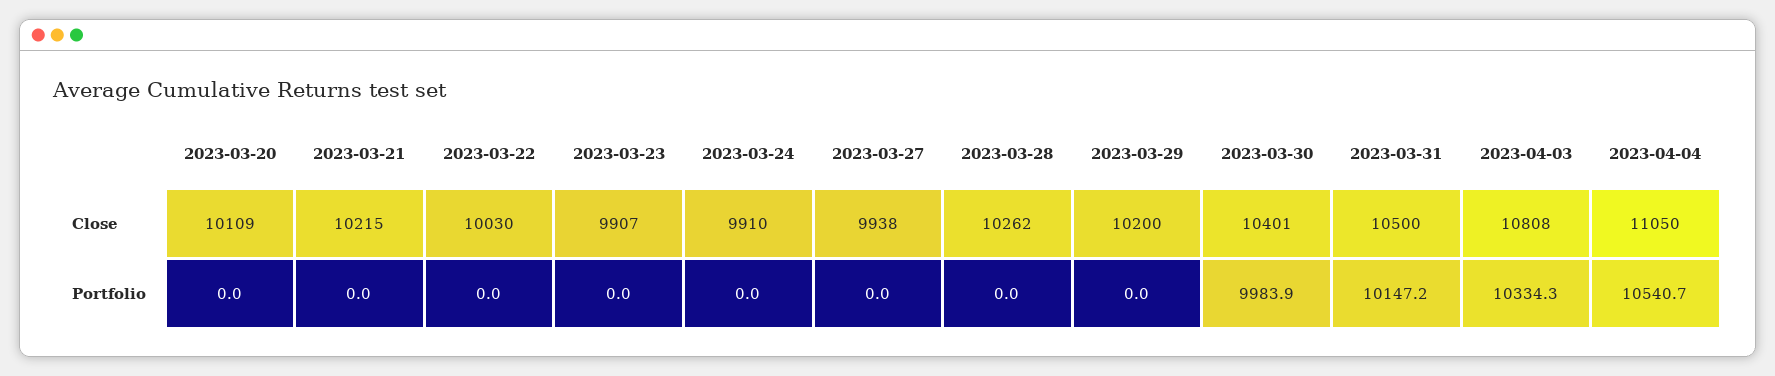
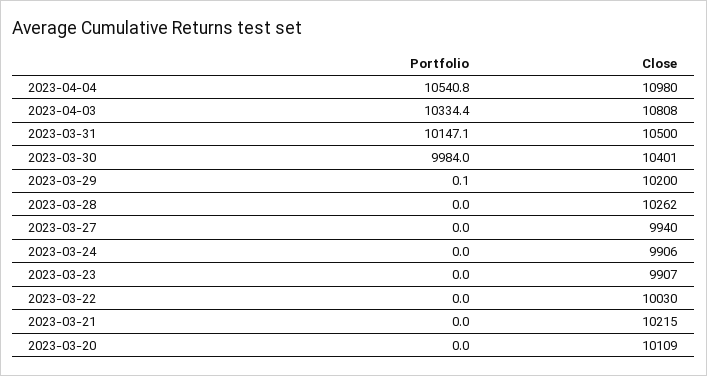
2023-03-24, Close: 9910 -> 9906
2023-03-27, Close: 9938 -> 9940
2023-04-04, Close: 11050 -> 10980
2023-03-29, Portfolio: 0 -> 0.1
2023-03-30, Portfolio: 9983.9 -> 9984
2023-03-31, Portfolio: 10147.2 -> 10147.1
2023-04-03, Portfolio: 10334.3 -> 10334.4
2023-04-04, Portfolio: 10540.7 -> 10540.8

